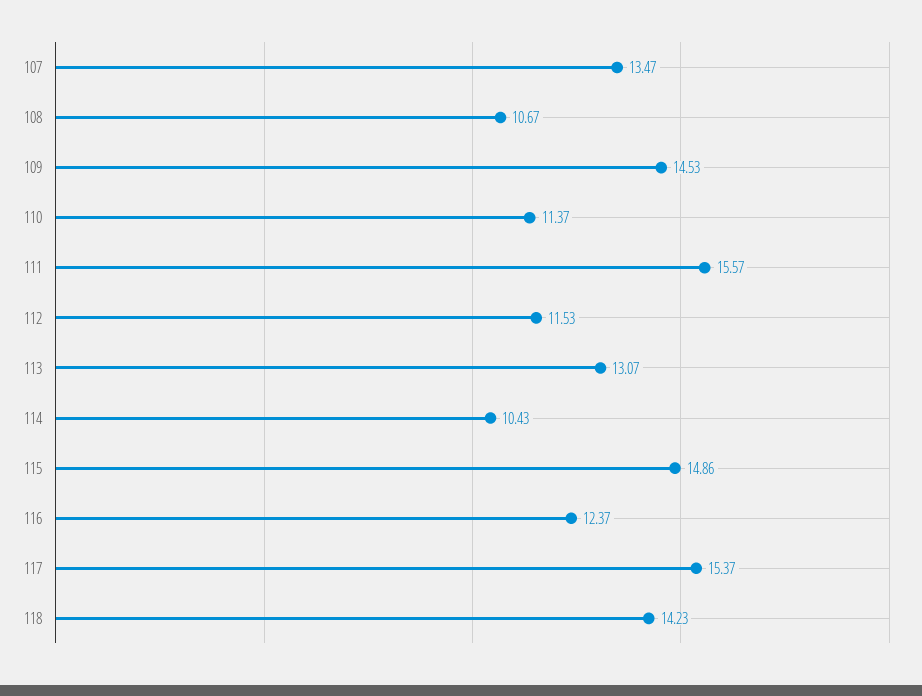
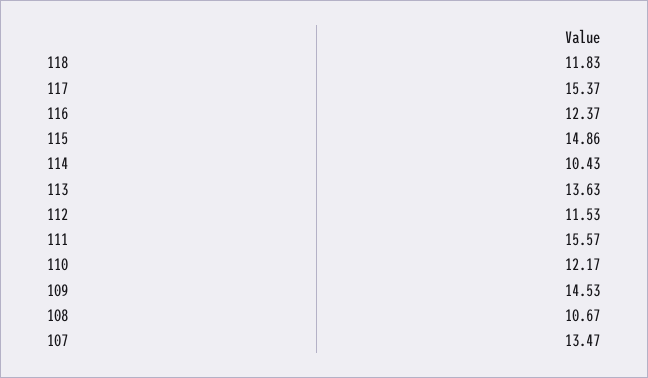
110: 11.37 -> 12.17
113: 13.07 -> 13.63
118: 14.23 -> 11.83

